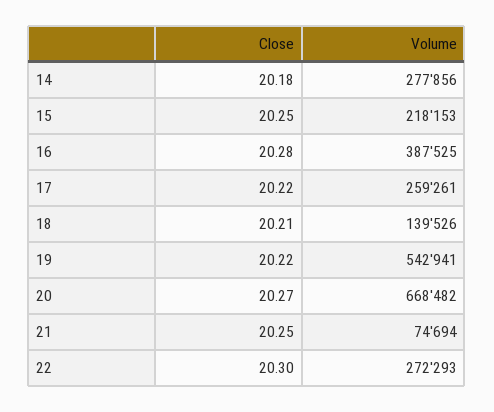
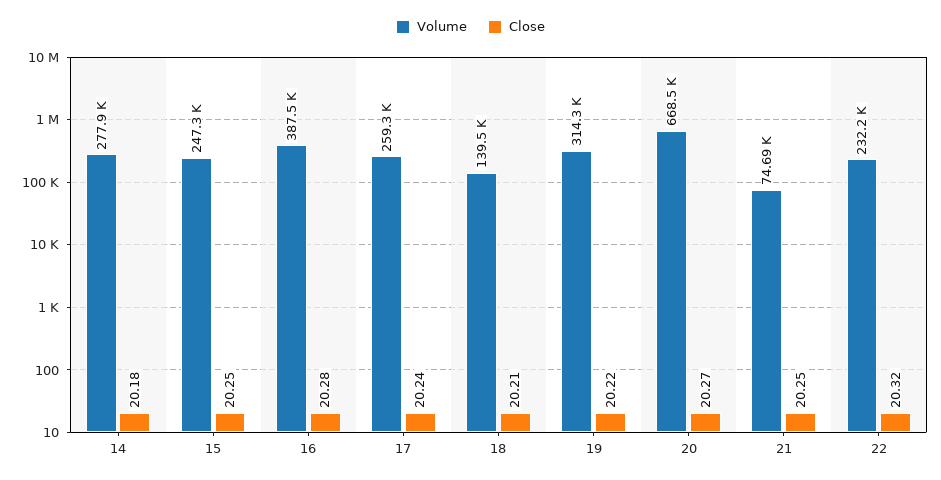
Volume, 15: 218153 -> 247300
Close, 17: 20.22 -> 20.24
Volume, 19: 542941 -> 314300
Close, 22: 20.3 -> 20.32
Volume, 22: 272293 -> 232200

